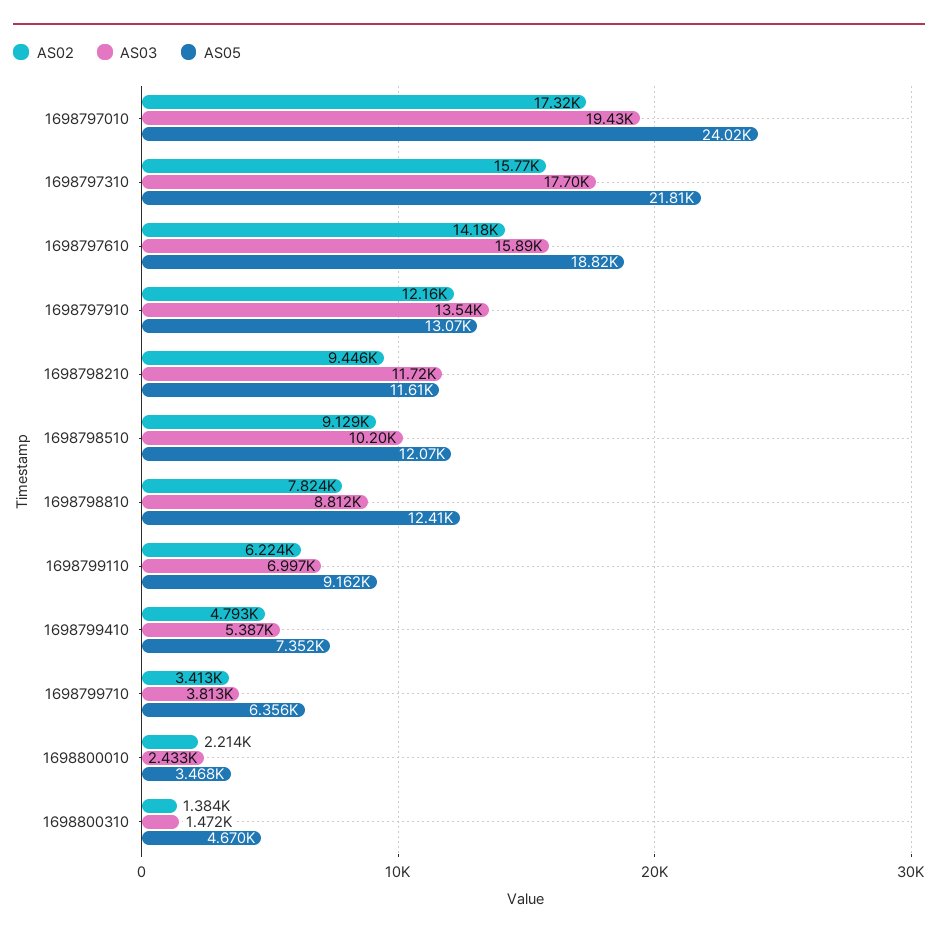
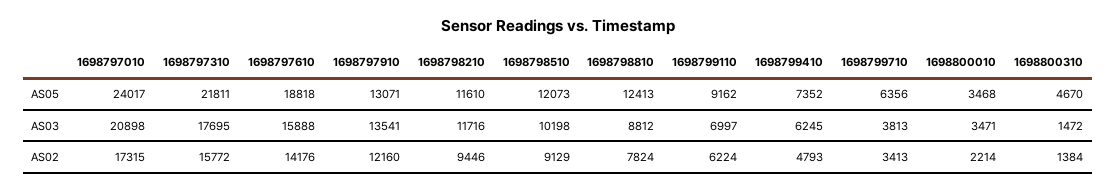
AS03, 1698797010: 19430 -> 20898
AS03, 1698799410: 5387 -> 6245
AS03, 1698800010: 2433 -> 3471

